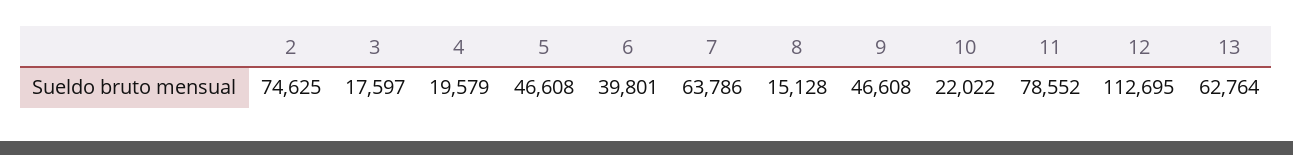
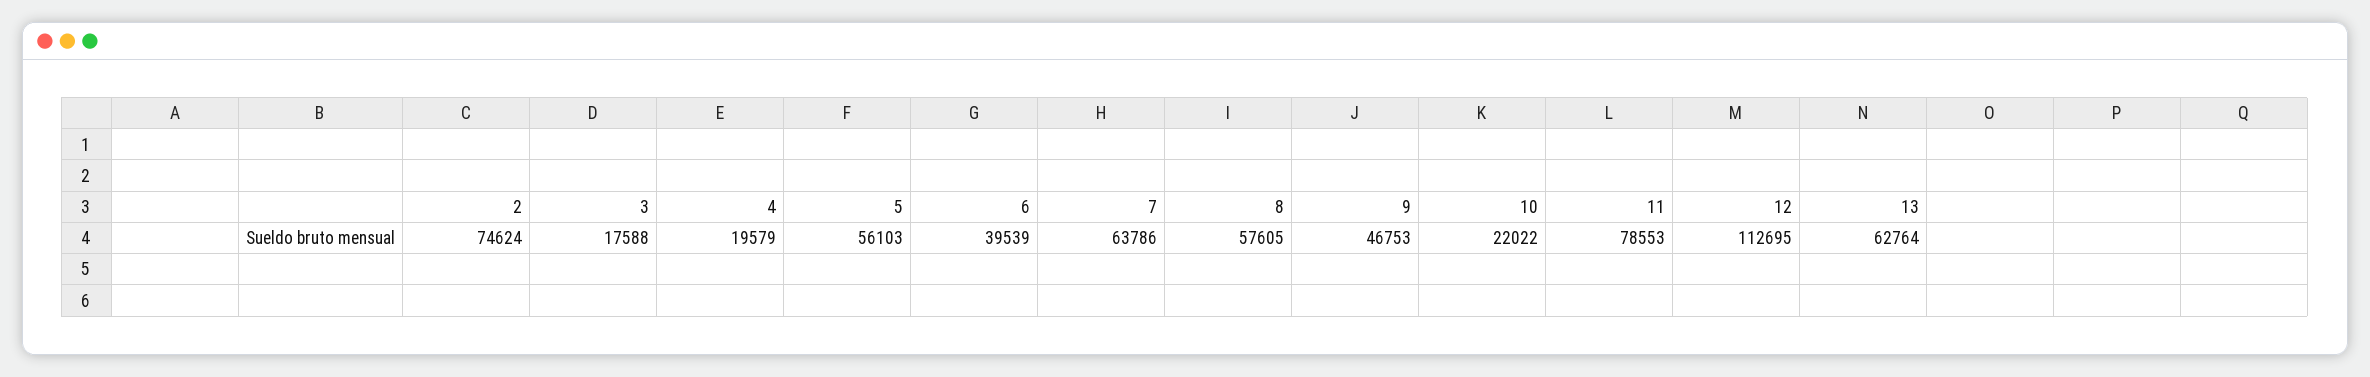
2: 74625 -> 74624
3: 17597 -> 17588
5: 46608 -> 56103
6: 39801 -> 39539
8: 15128 -> 57605
9: 46608 -> 46753
11: 78552 -> 78553

